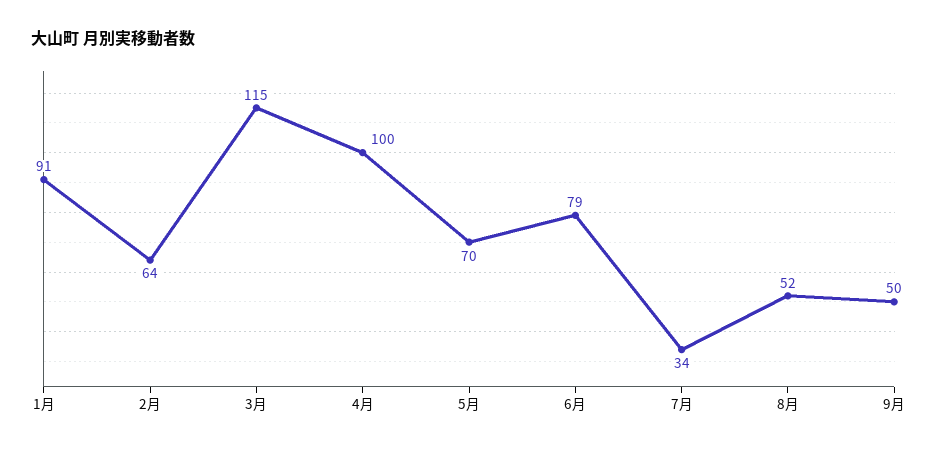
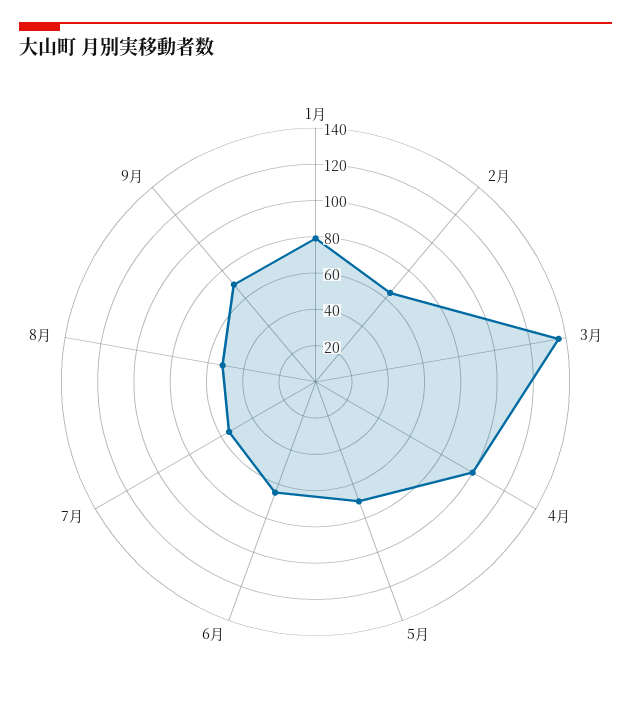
1月: 91 -> 80
3月: 115 -> 135
6月: 79 -> 65
7月: 34 -> 55
9月: 50 -> 70

